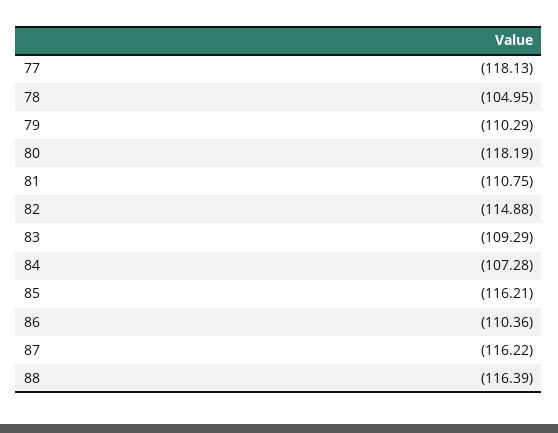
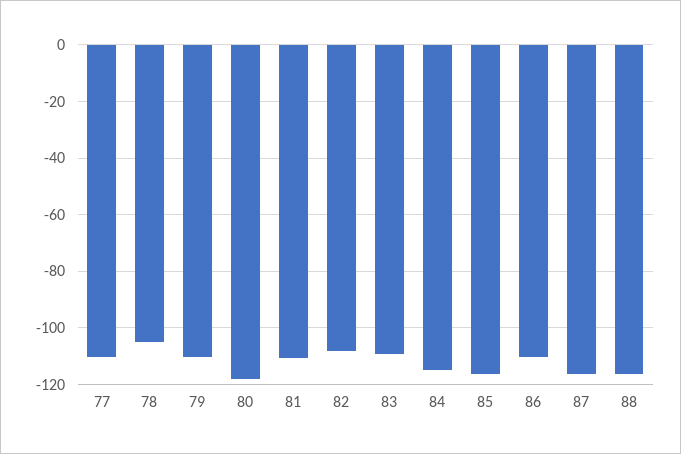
77: -118.13 -> -110
82: -114.88 -> -107.5
84: -107.28 -> -115

